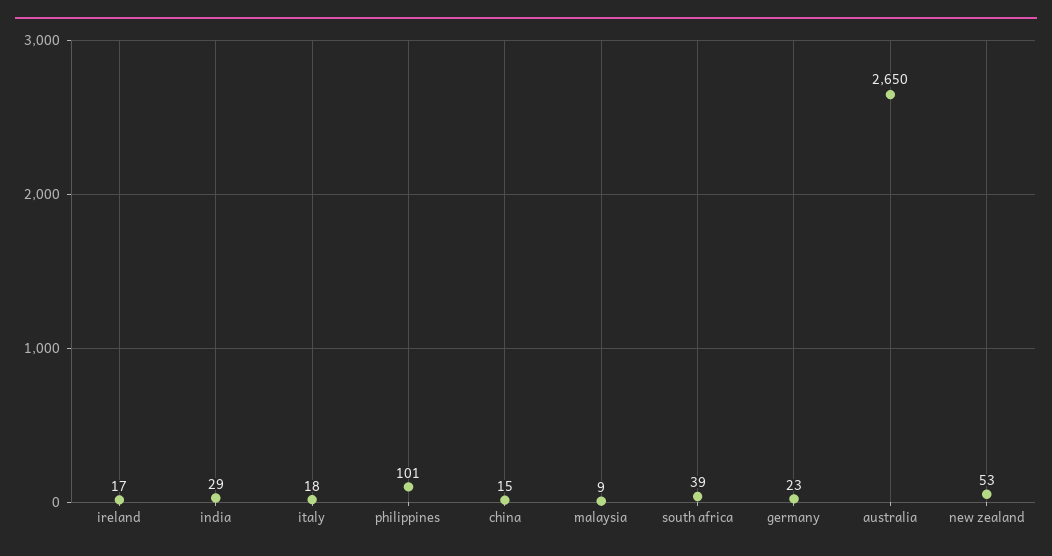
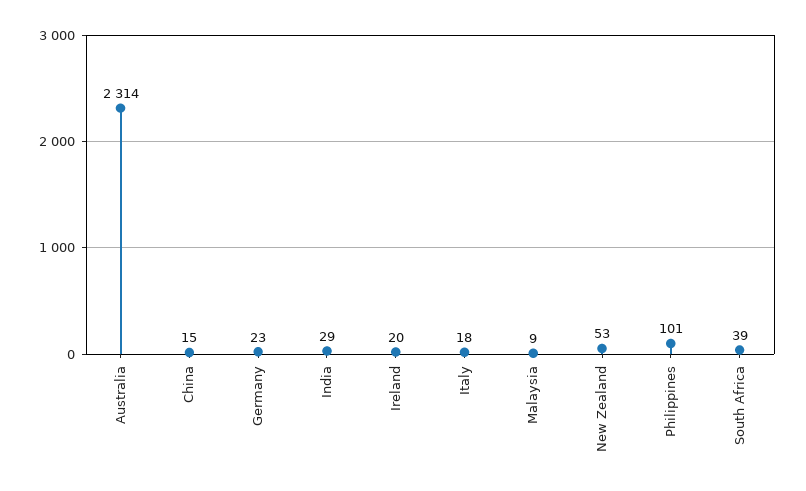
ireland: 17 -> 20
australia: 2650 -> 2314

